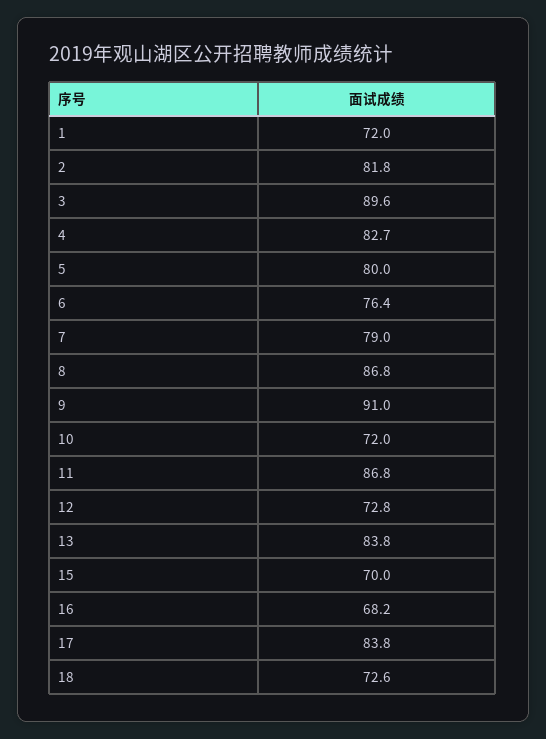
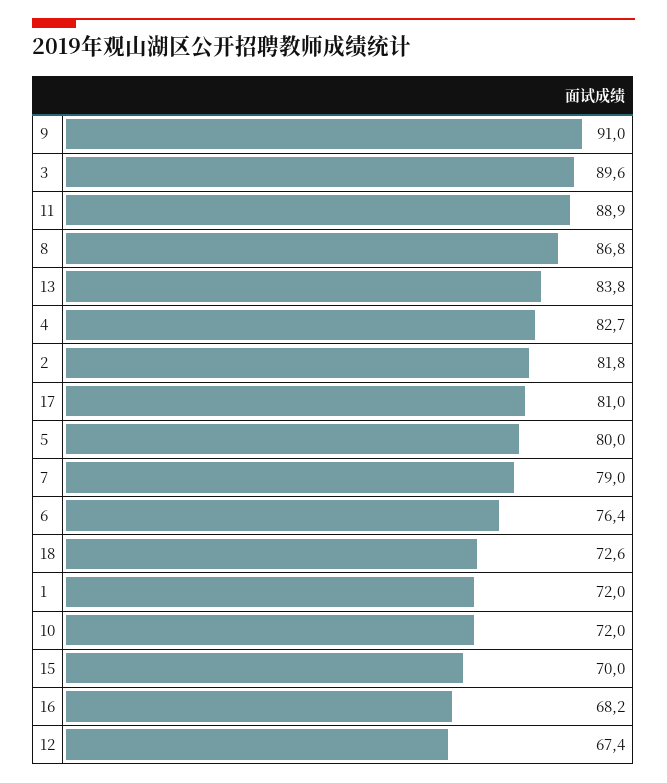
11: 86.8 -> 88.9
12: 72.8 -> 67.4
17: 83.8 -> 81

